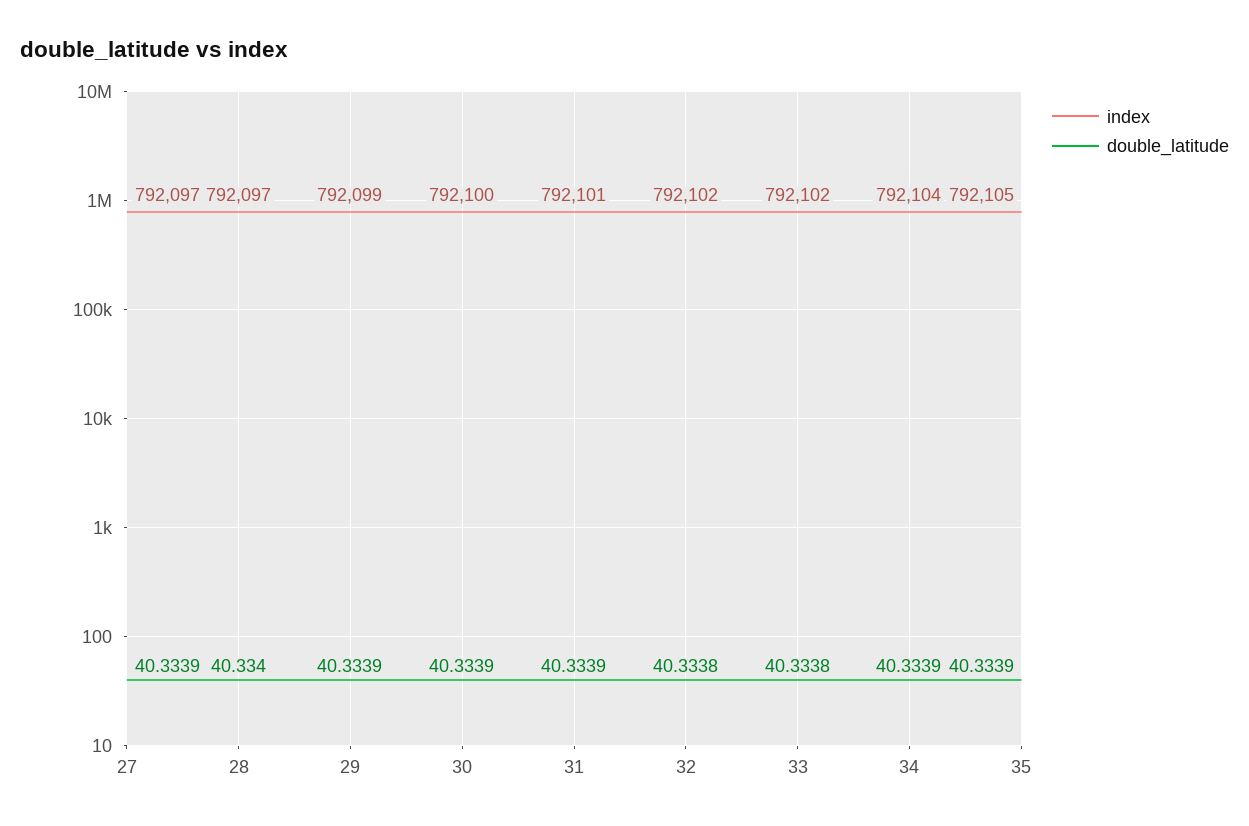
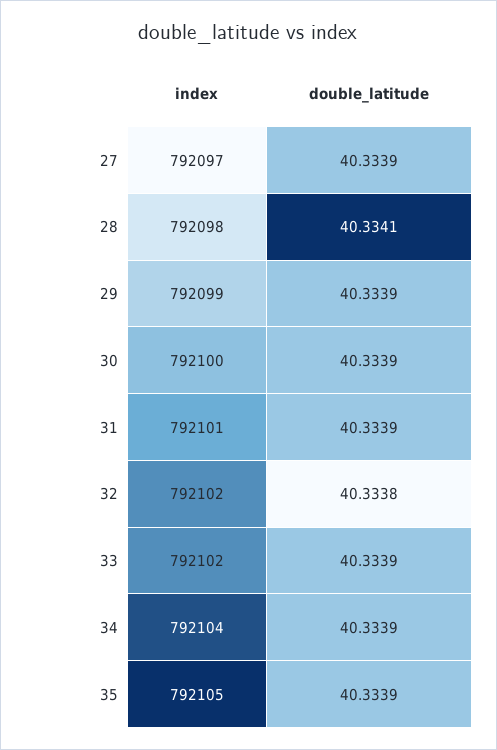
index, 28: 792097 -> 792098
double_latitude, 28: 40.334 -> 40.3341
double_latitude, 33: 40.3338 -> 40.3339

